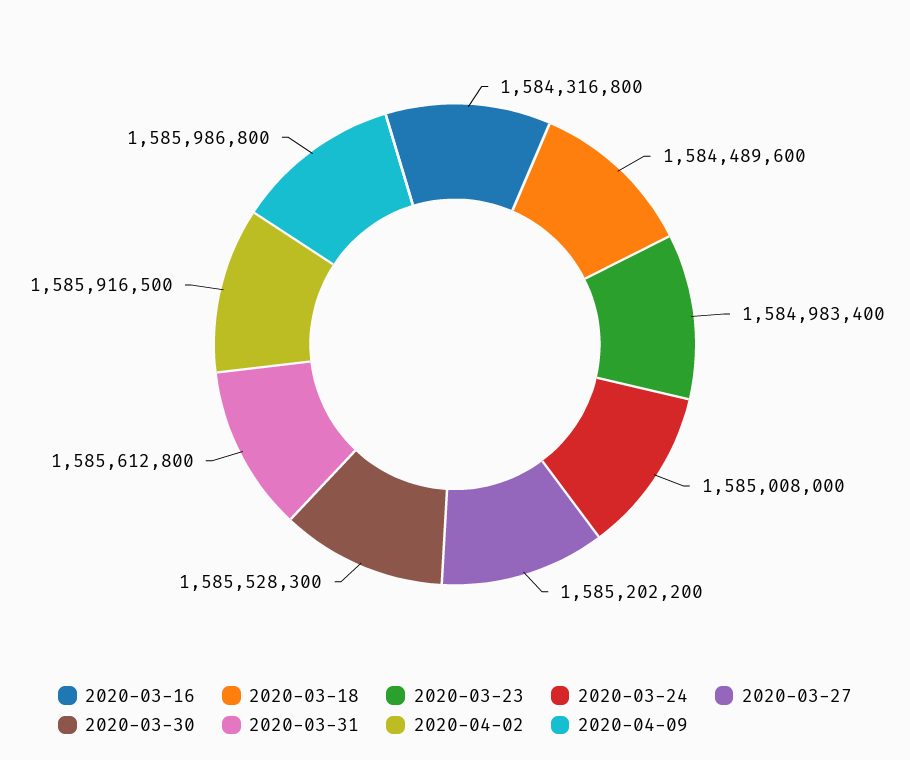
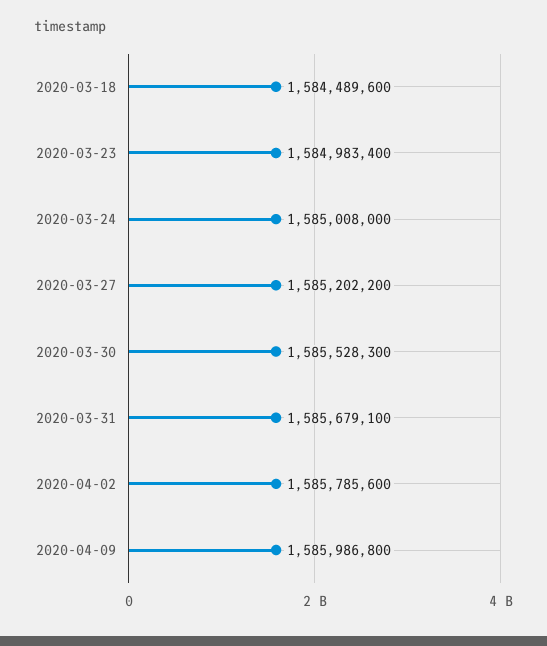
2020-03-16: 1584316800 -> none
2020-03-31: 1585612800 -> 1585679100
2020-04-02: 1585916500 -> 1585785600

